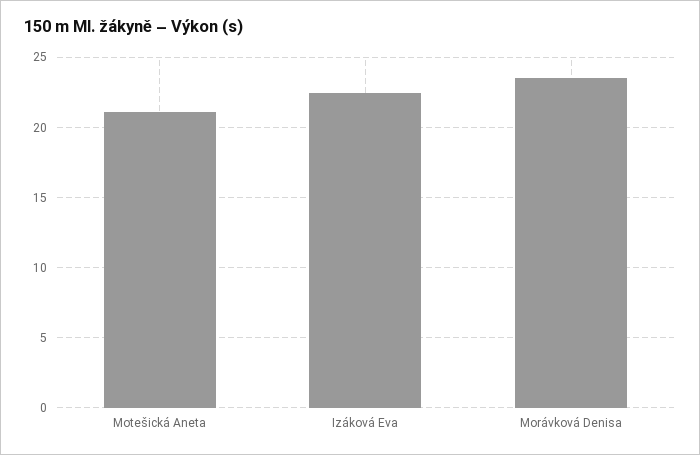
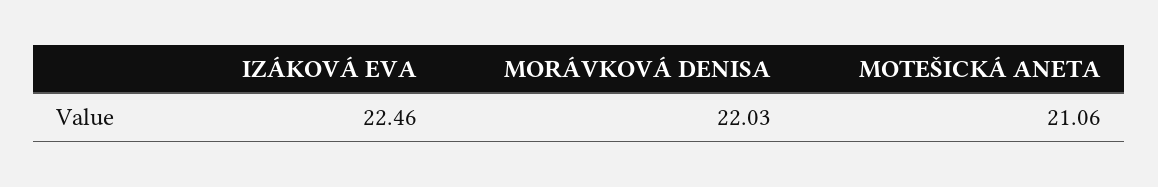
Morávková Denisa: 23.5 -> 22.03

